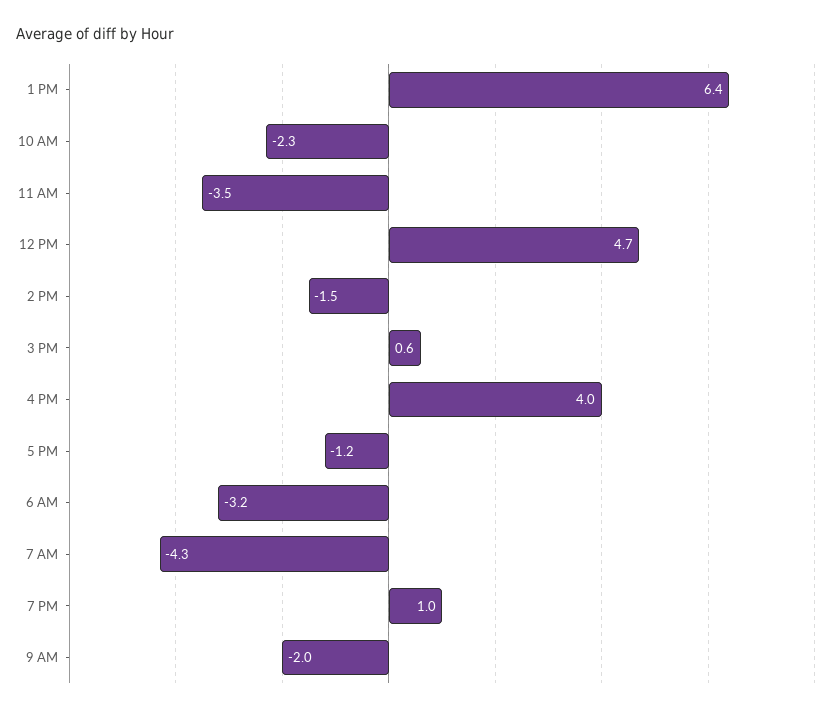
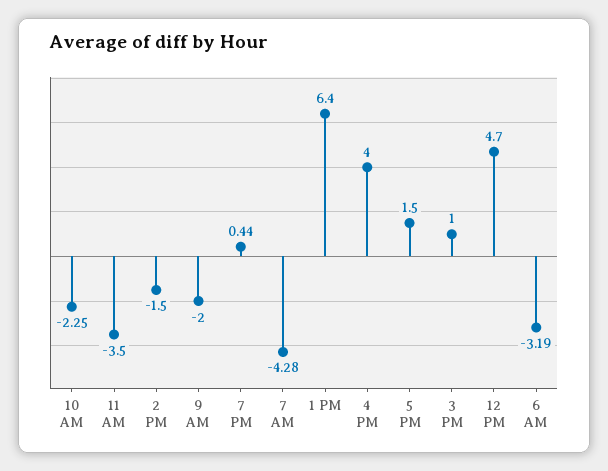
3 PM: 0.6 -> 1
5 PM: -1.2 -> 1.5
7 PM: 1 -> 0.44

